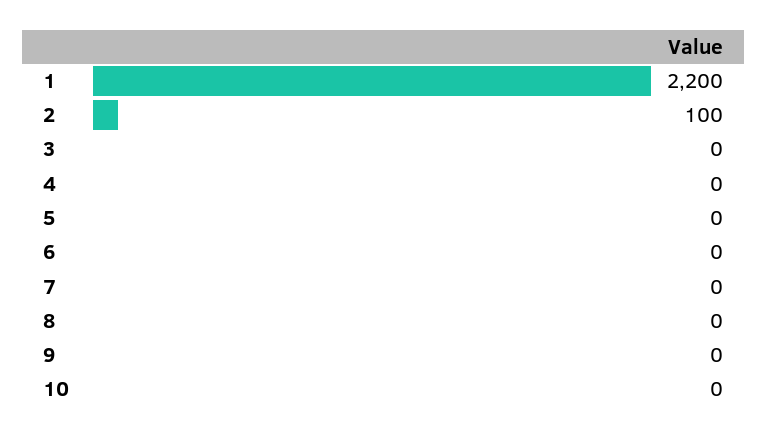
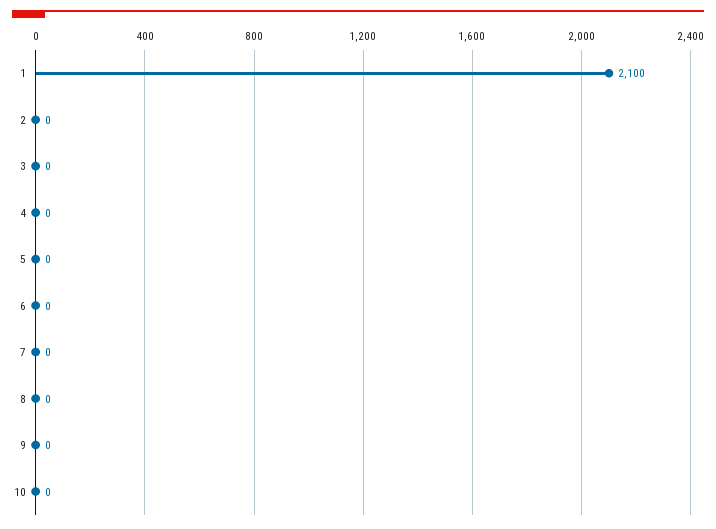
1: 2200 -> 2100
2: 100 -> 0

